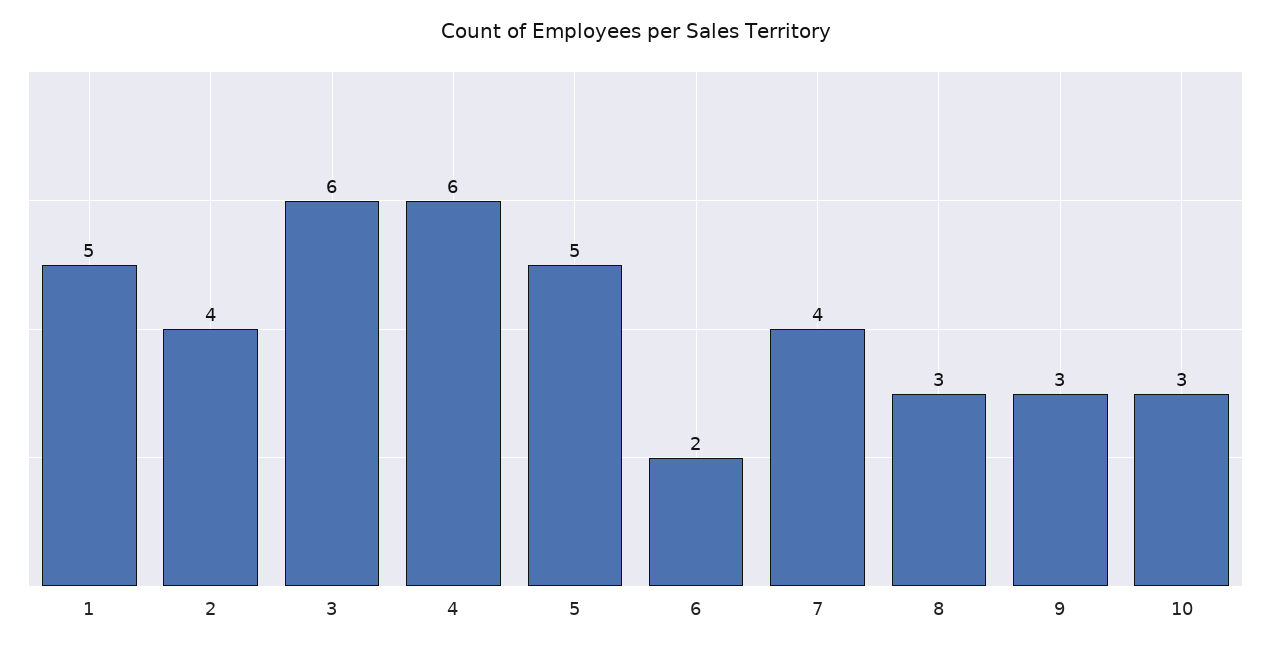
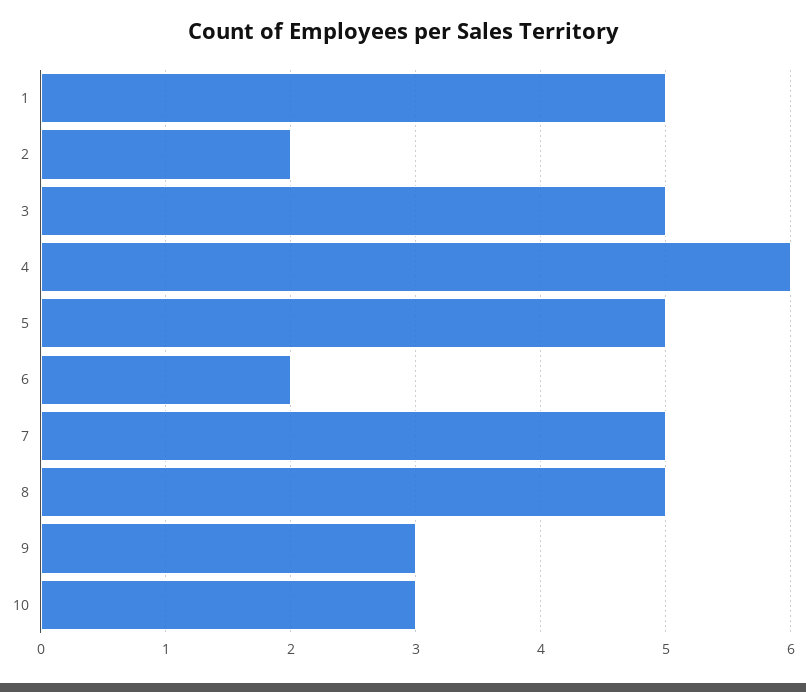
2: 4 -> 2
3: 6 -> 5
7: 4 -> 5
8: 3 -> 5

